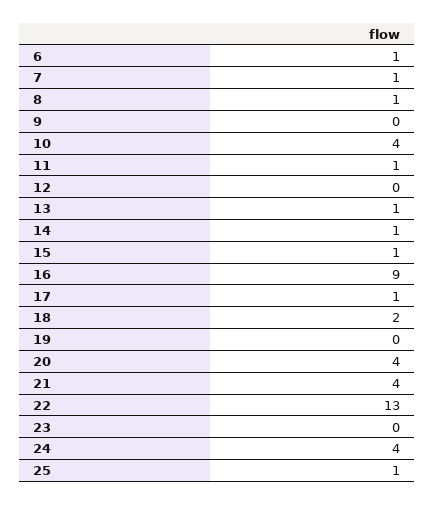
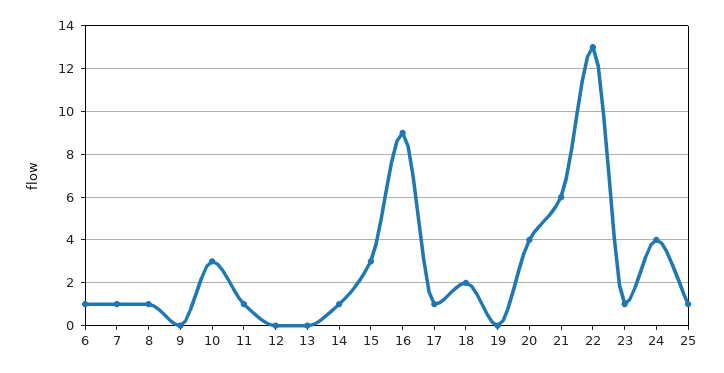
10: 4 -> 3
13: 1 -> 0
15: 1 -> 3
21: 4 -> 6
23: 0 -> 1

